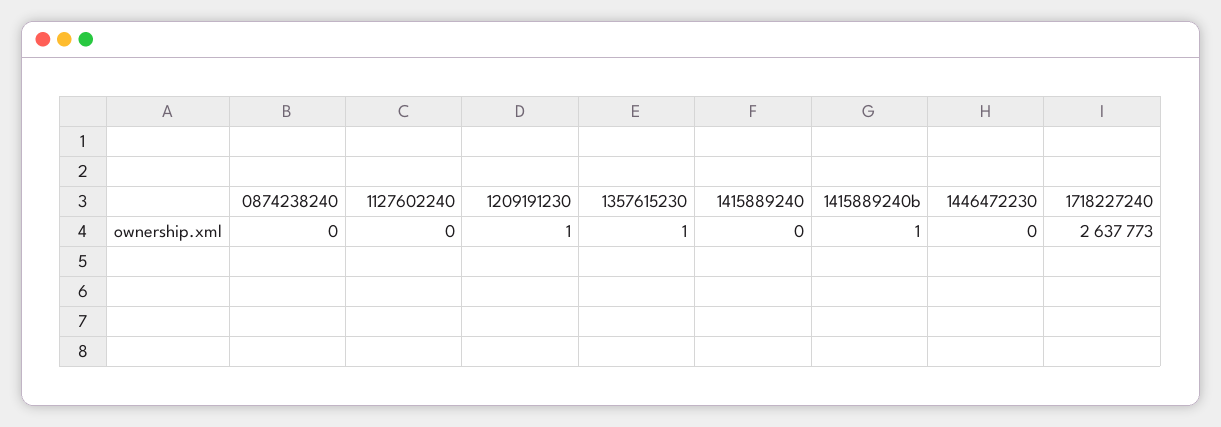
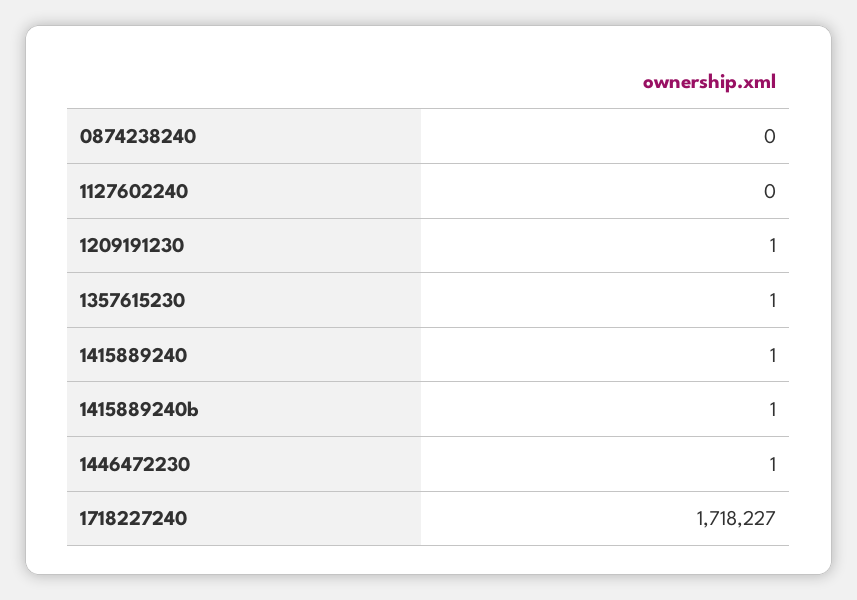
1415889240: 0 -> 1
1446472230: 0 -> 1
1718227240: 2637773 -> 1718227

